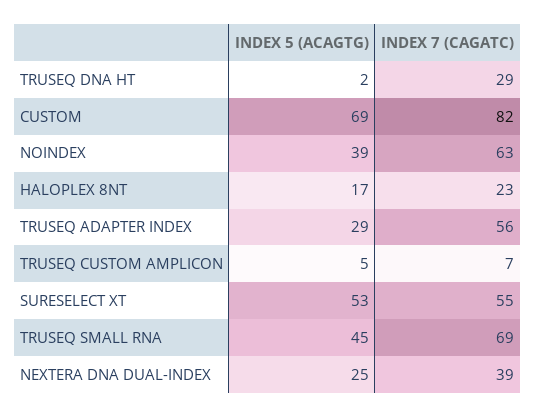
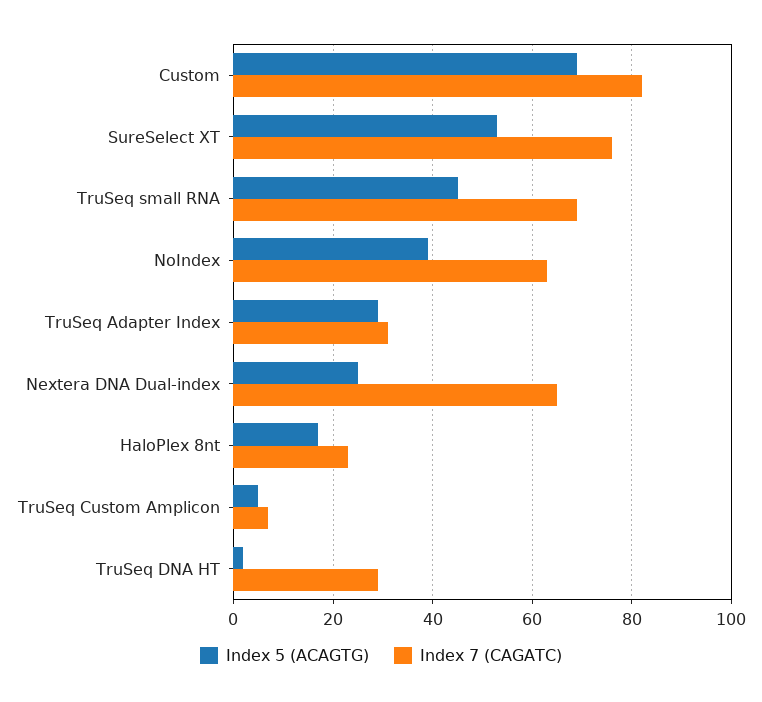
INDEX 7 (CAGATC), TRUSEQ ADAPTER INDEX: 56 -> 30
INDEX 7 (CAGATC), SURESELECT XT: 55 -> 75
INDEX 7 (CAGATC), NEXTERA DNA DUAL-INDEX: 39 -> 65

